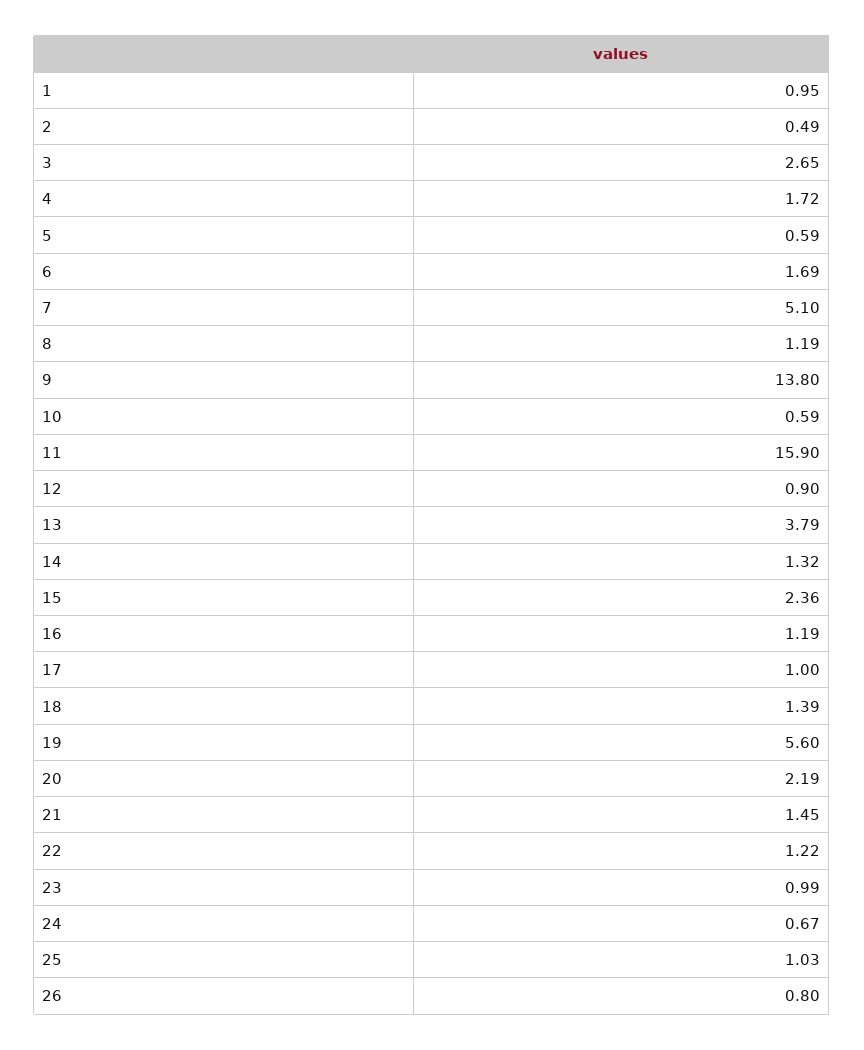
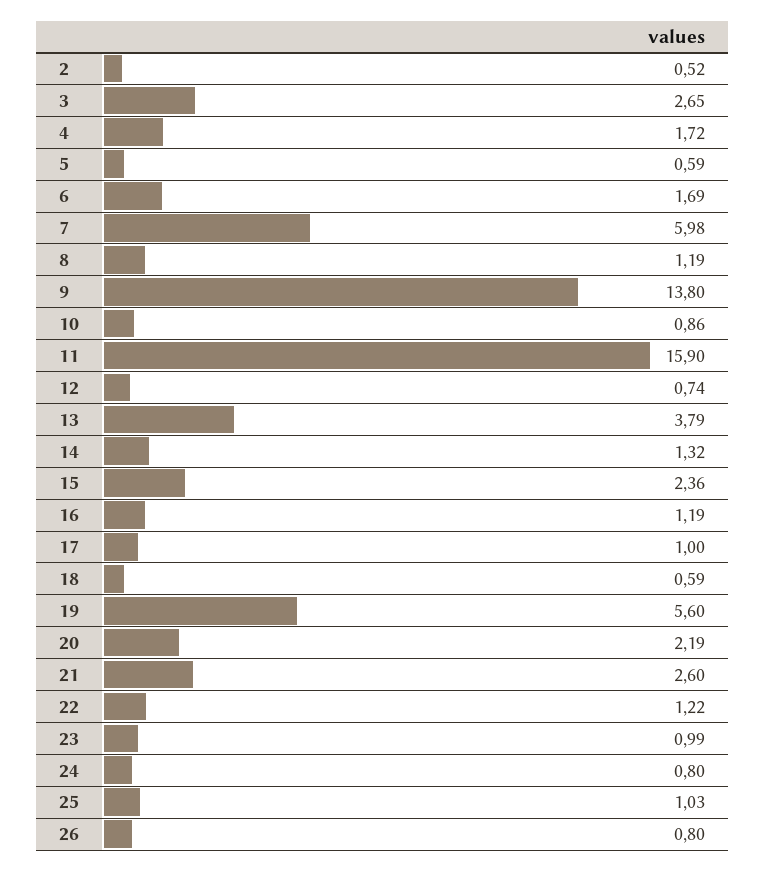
1: 0.95 -> none
2: 0.49 -> 0.52
7: 5.1 -> 5.98
10: 0.59 -> 0.86
12: 0.9 -> 0.74
18: 1.39 -> 0.59
21: 1.45 -> 2.6
24: 0.67 -> 0.8

